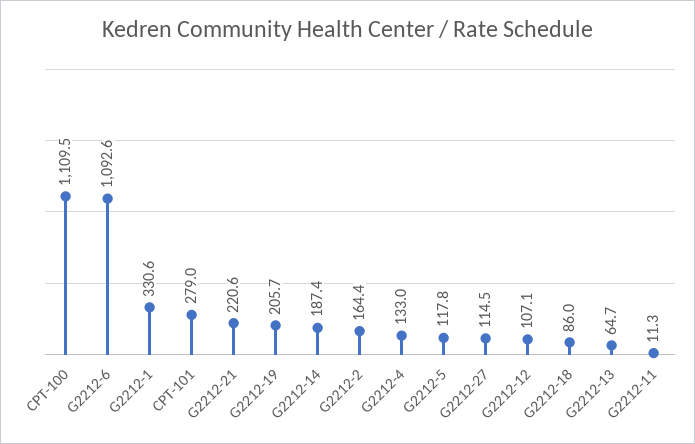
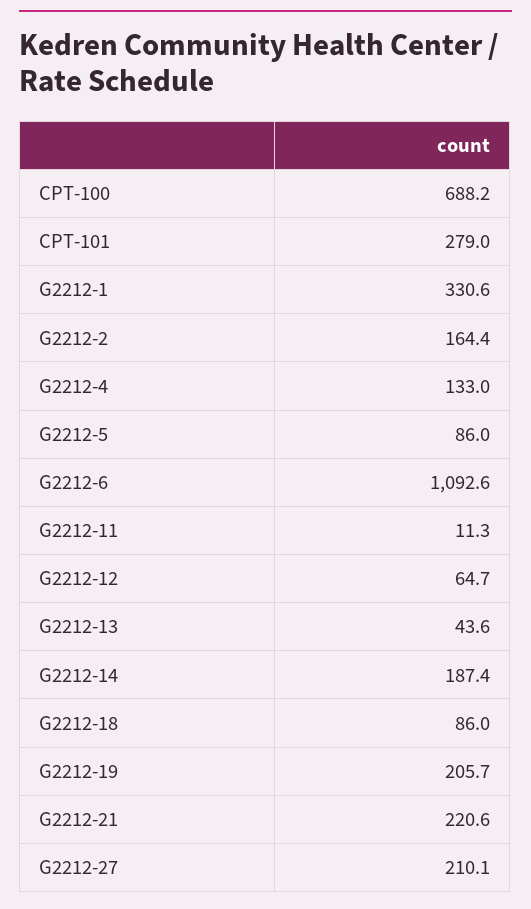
CPT-100: 1109.5 -> 688.2
G2212-5: 117.8 -> 86
G2212-27: 114.5 -> 210.1
G2212-12: 107.1 -> 64.7
G2212-13: 64.7 -> 43.6

